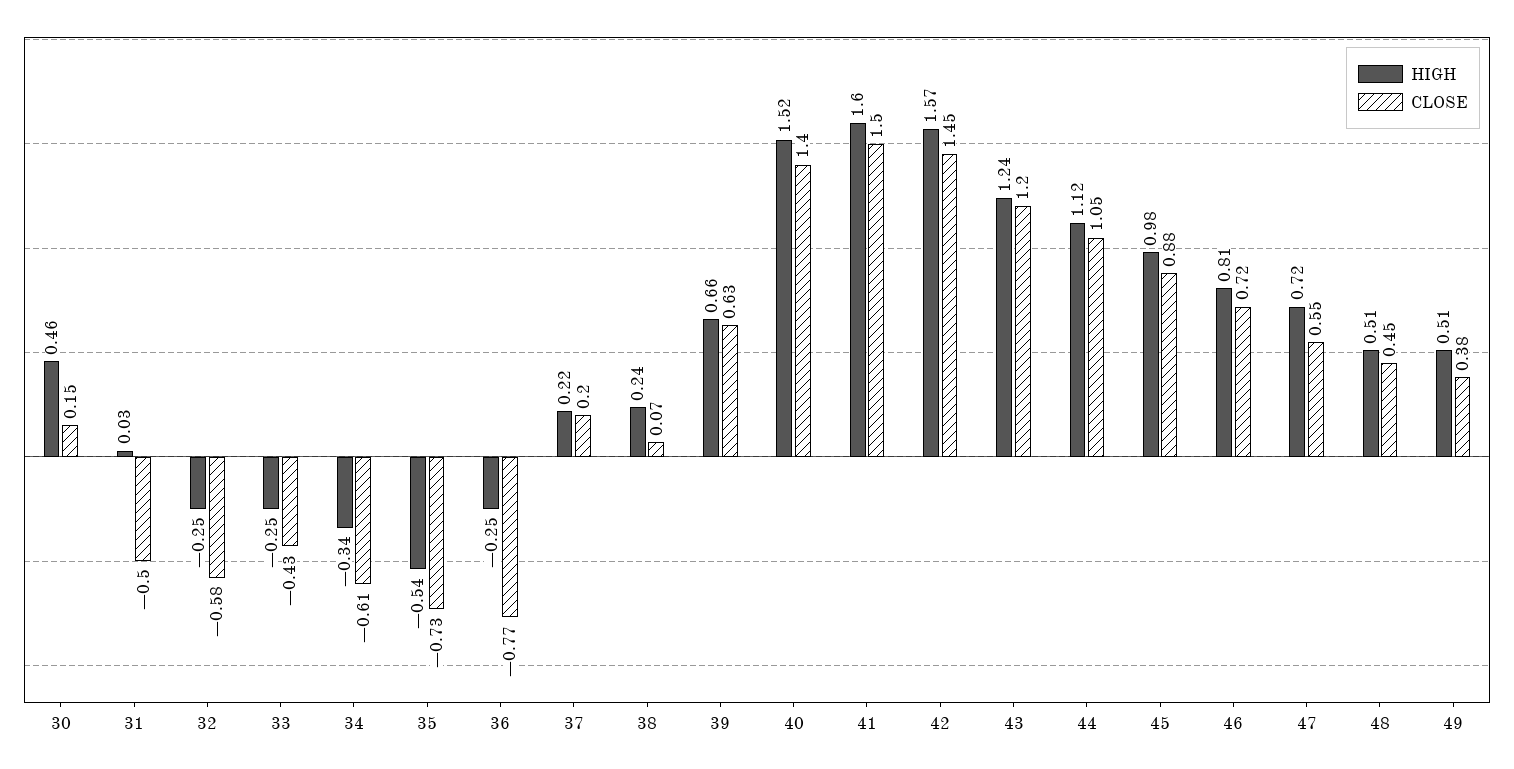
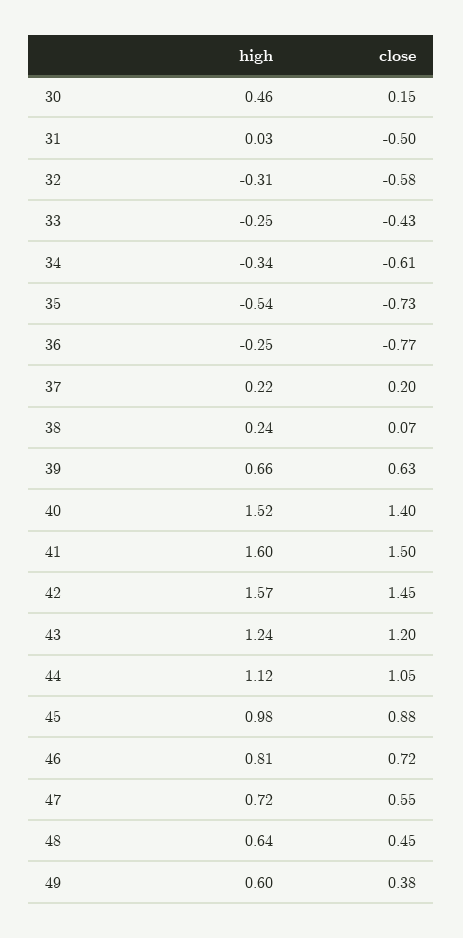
HIGH, 32: -0.25 -> -0.31
HIGH, 48: 0.51 -> 0.64
HIGH, 49: 0.51 -> 0.6

